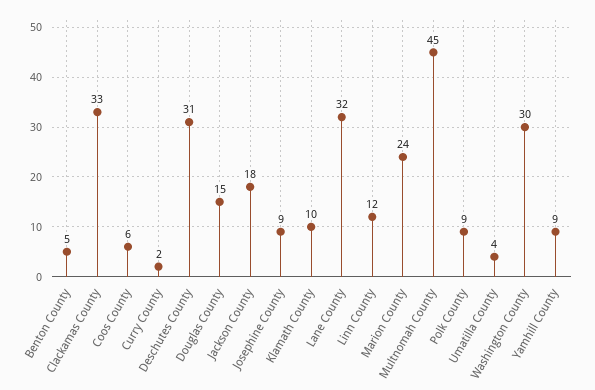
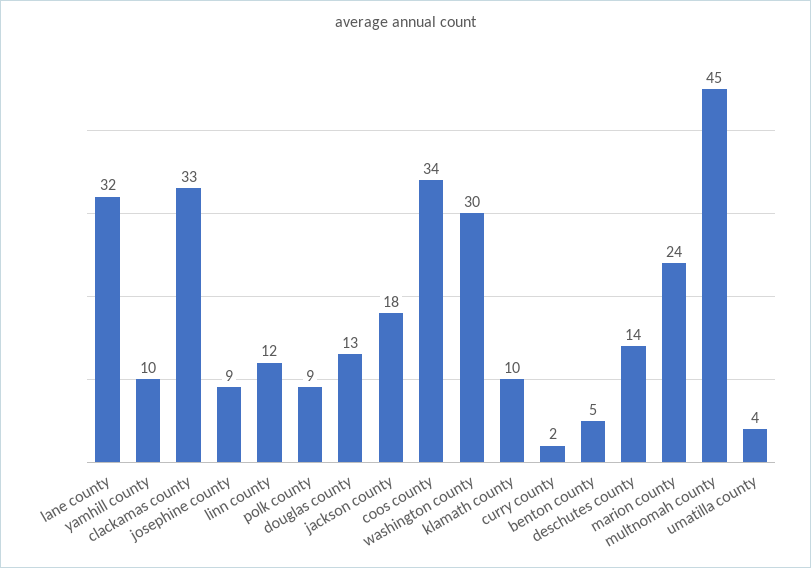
Coos County: 6 -> 34
Deschutes County: 31 -> 14
Douglas County: 15 -> 13
Yamhill County: 9 -> 10

